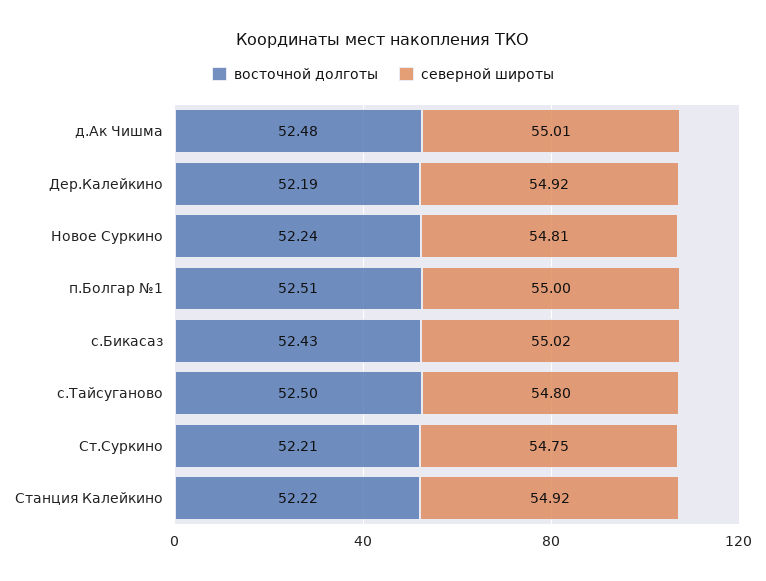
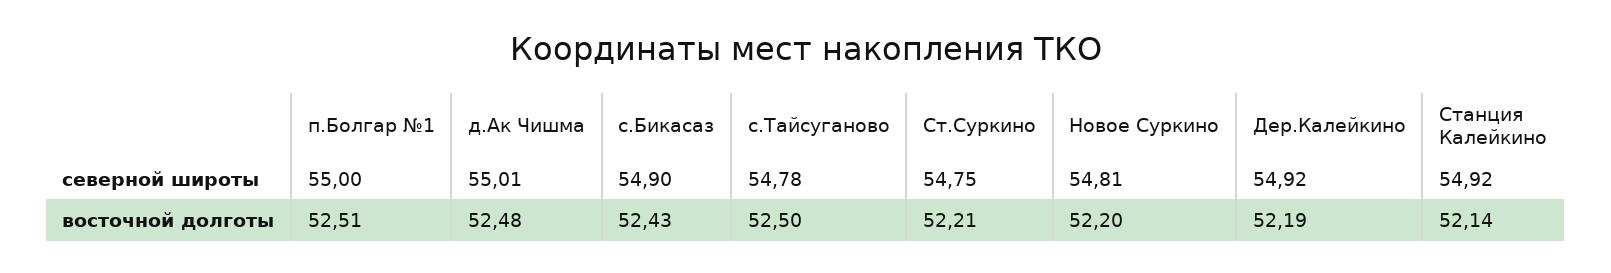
восточной долготы, Новое Суркино: 52.24 -> 52.2
северной широты, с.Бикасаз: 55.02 -> 54.9
северной широты, с.Тайсуганово: 54.8 -> 54.78
восточной долготы, Станция Калейкино: 52.22 -> 52.14

